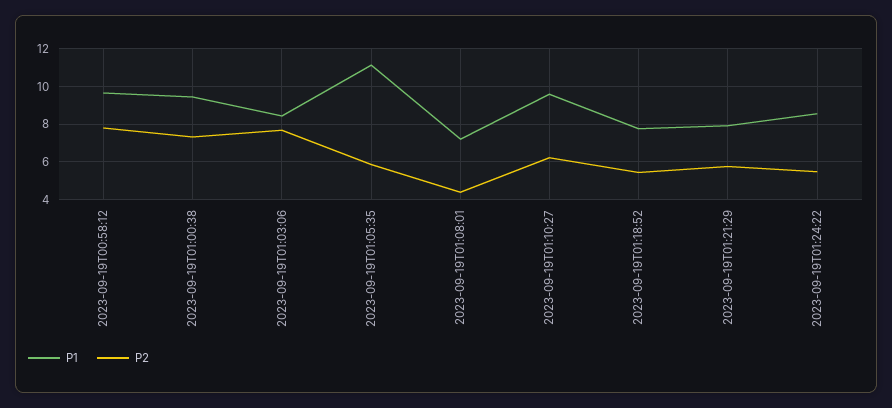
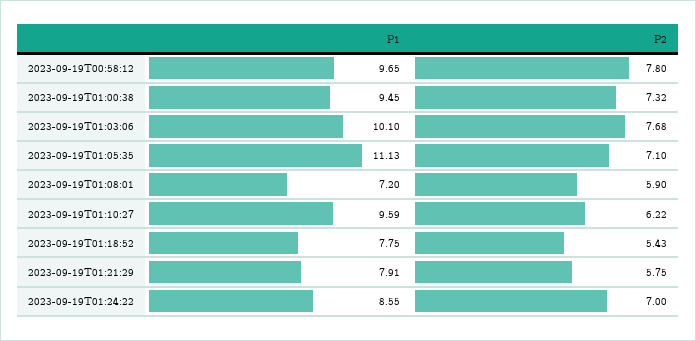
P1, 2023-09-19T01:03:06: 8.5 -> 10.1
P2, 2023-09-19T01:05:35: 6 -> 7.1
P2, 2023-09-19T01:08:01: 4.5 -> 5.9
P2, 2023-09-19T01:24:22: 5.5 -> 7

